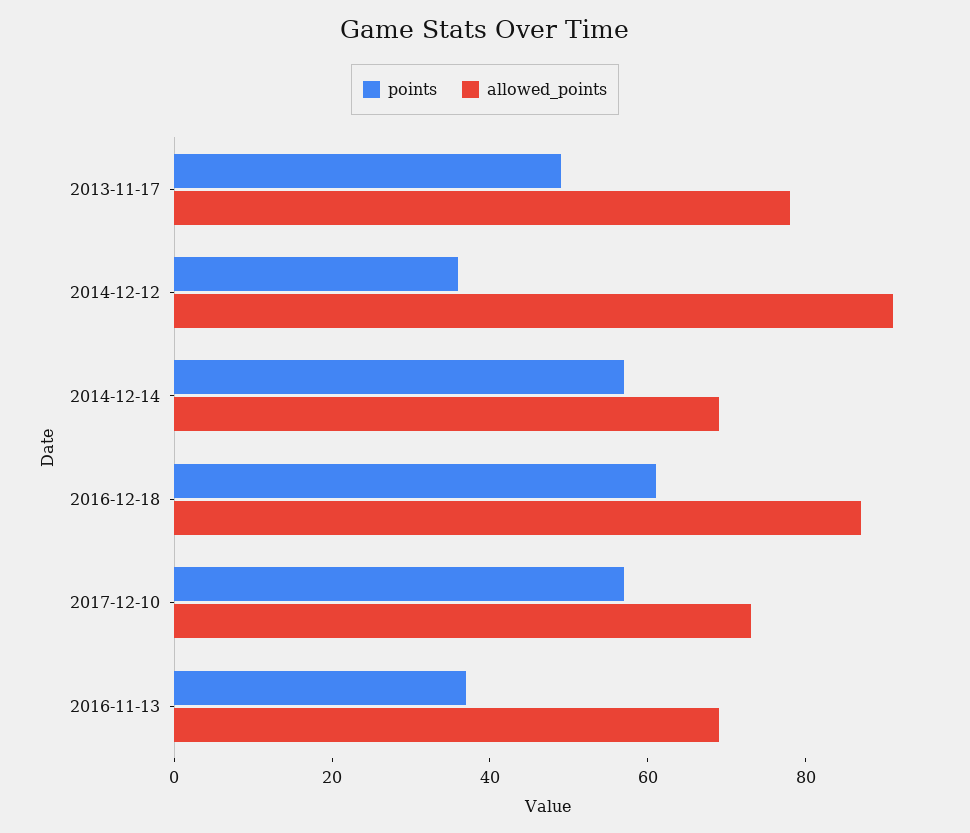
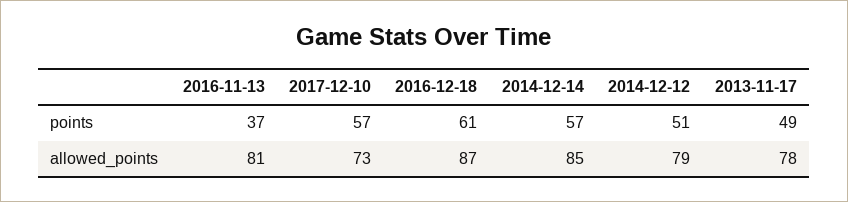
points, 2014-12-12: 35 -> 51
allowed_points, 2014-12-12: 90 -> 79
allowed_points, 2014-12-14: 70 -> 85
allowed_points, 2016-11-13: 70 -> 81

